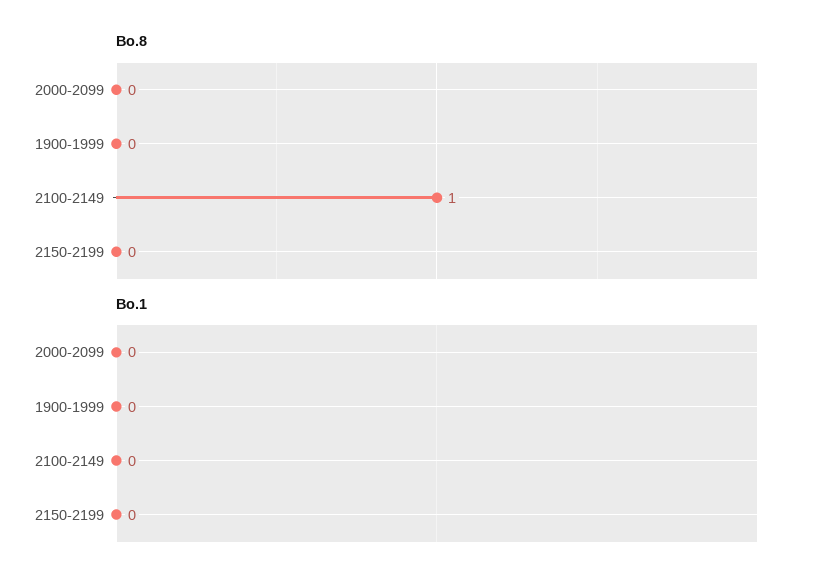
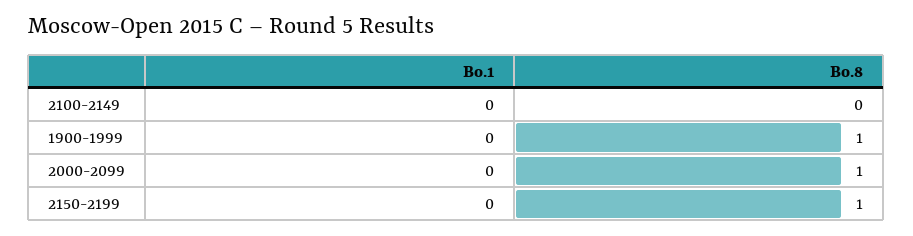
Bo.8, 2000-2099: 0 -> 1
Bo.8, 1900-1999: 0 -> 1
Bo.8, 2100-2149: 1 -> 0
Bo.8, 2150-2199: 0 -> 1

